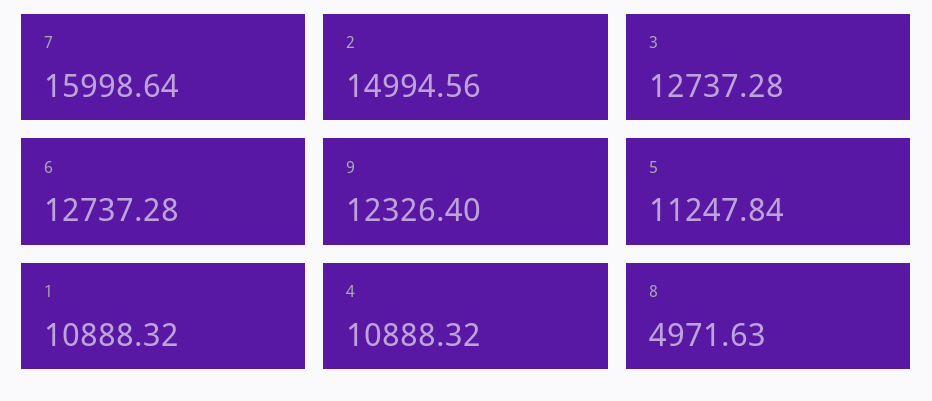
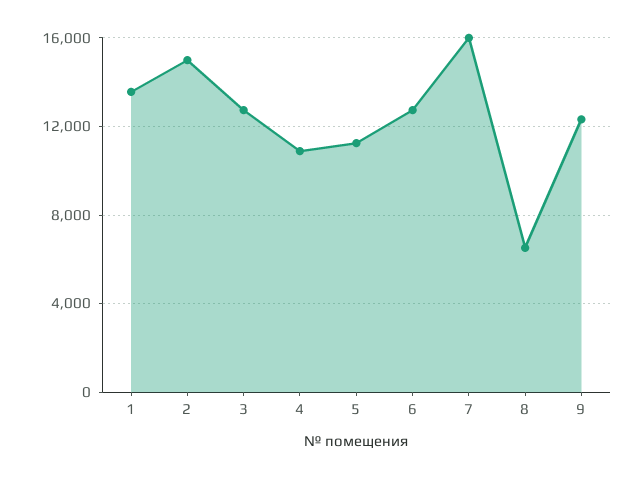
1: 10888.32 -> 13500
8: 4971.63 -> 6500

